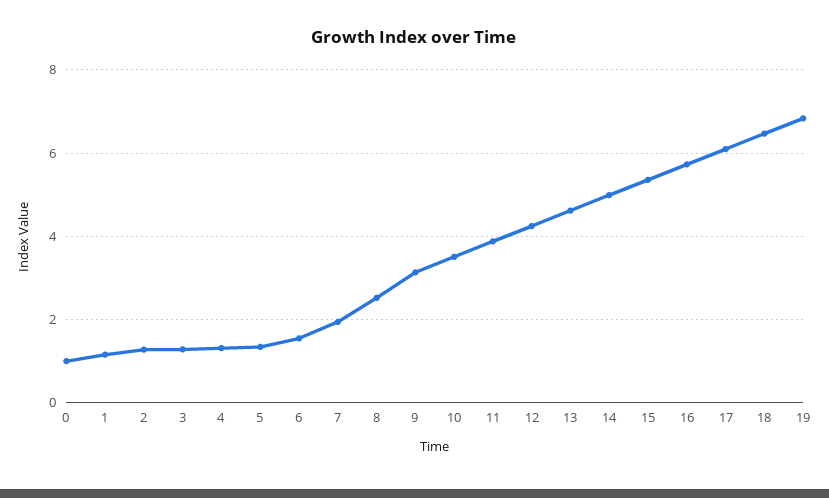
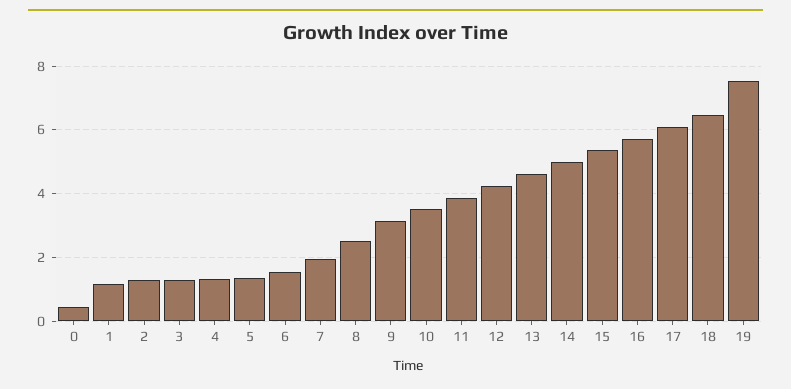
0: 1 -> 0.4
19: 6.8 -> 7.6

